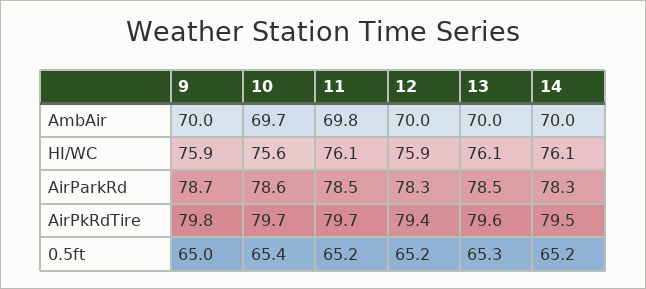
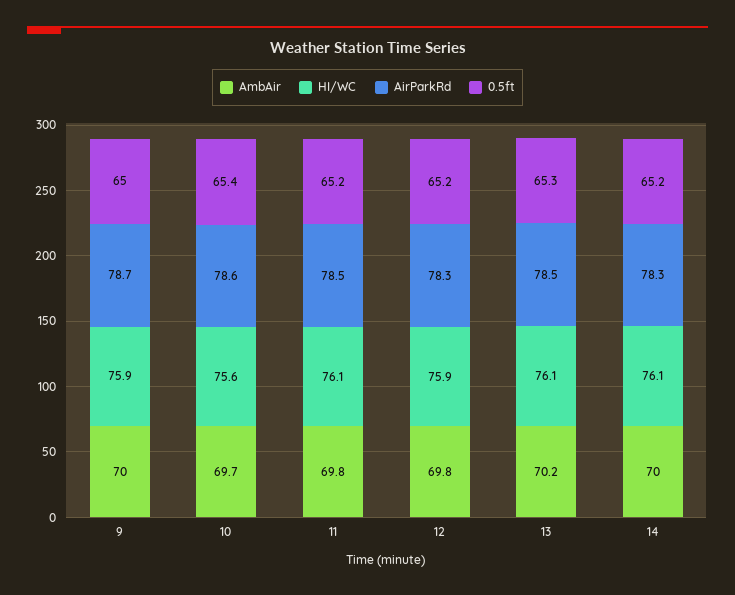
AmbAir, 12: 70 -> 69.8
AmbAir, 13: 70 -> 70.2
AirPkRdTire, 9: 79.8 -> none
AirPkRdTire, 10: 79.7 -> none
AirPkRdTire, 11: 79.7 -> none
AirPkRdTire, 12: 79.4 -> none
AirPkRdTire, 13: 79.6 -> none
AirPkRdTire, 14: 79.5 -> none

